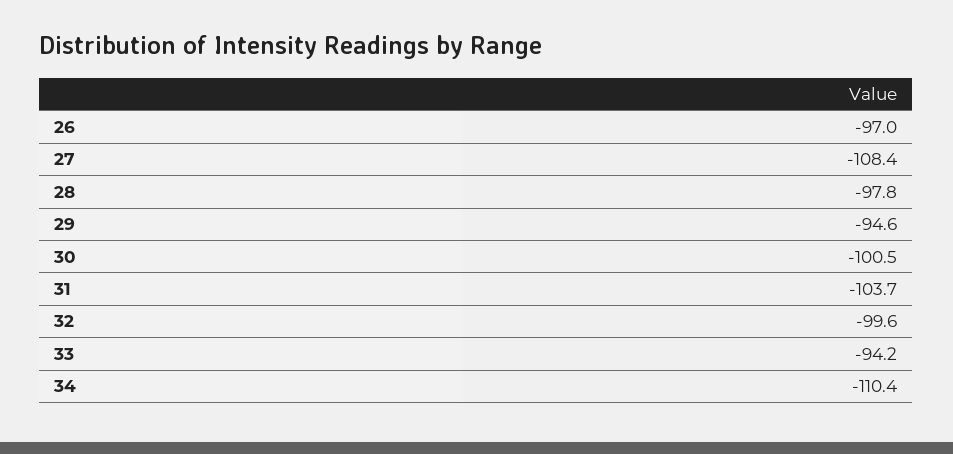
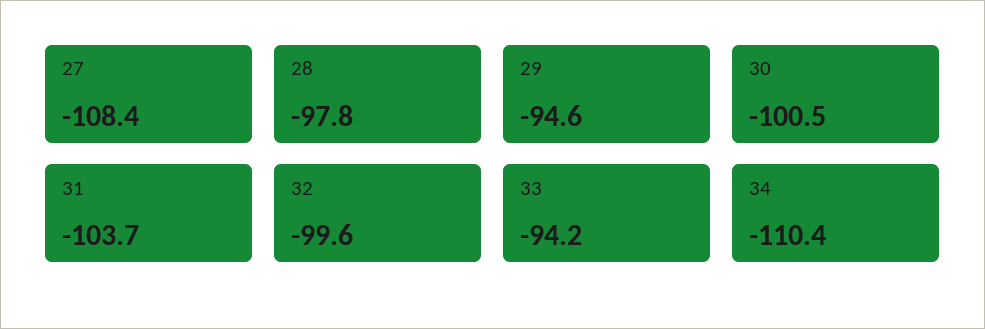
26: -97 -> none

